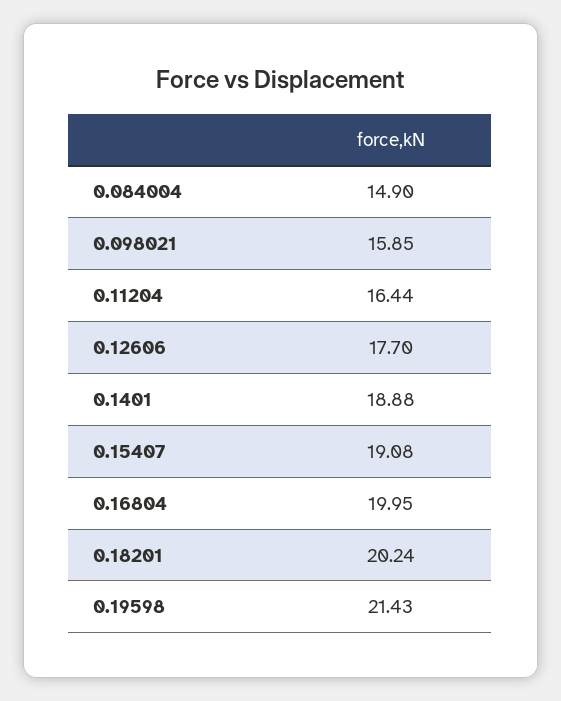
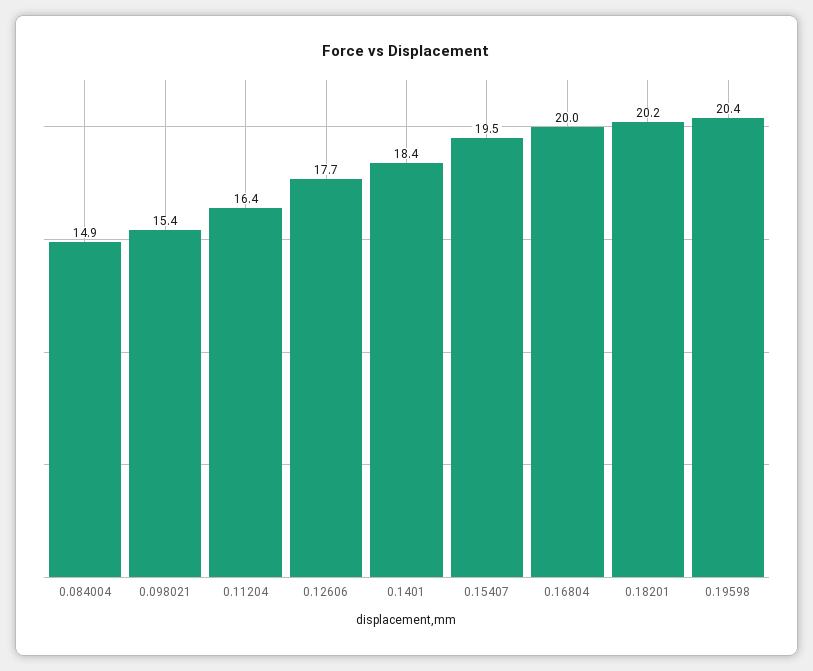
0.098021: 15.85 -> 15.4
0.1401: 18.88 -> 18.4
0.15407: 19.08 -> 19.5
0.19598: 21.43 -> 20.4

